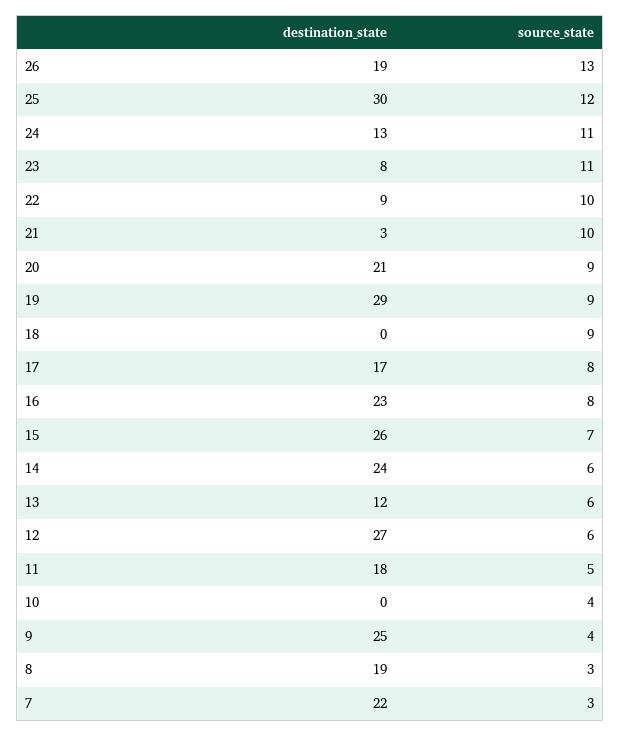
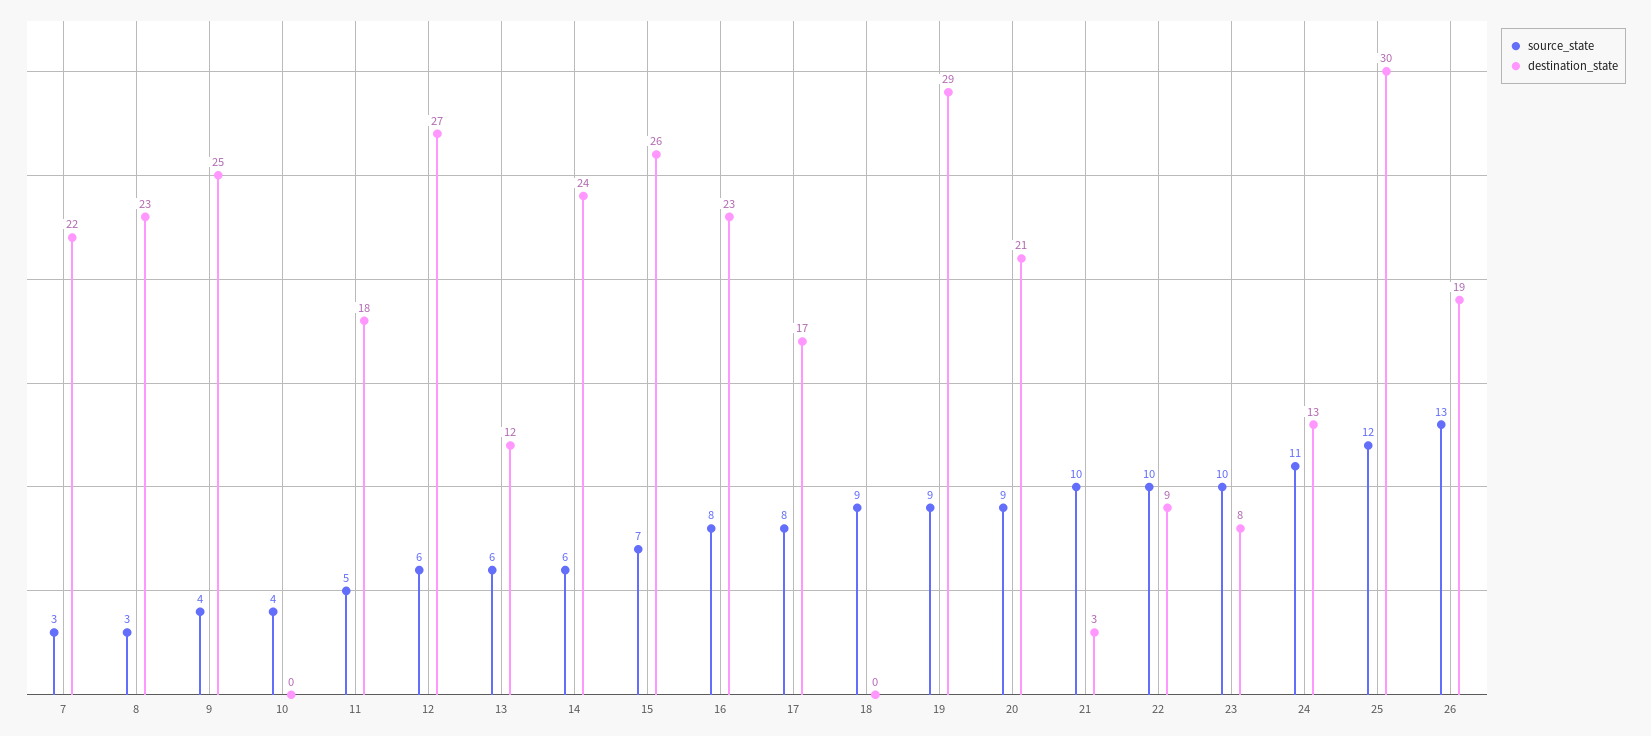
source_state, 23: 11 -> 10
destination_state, 8: 19 -> 23

